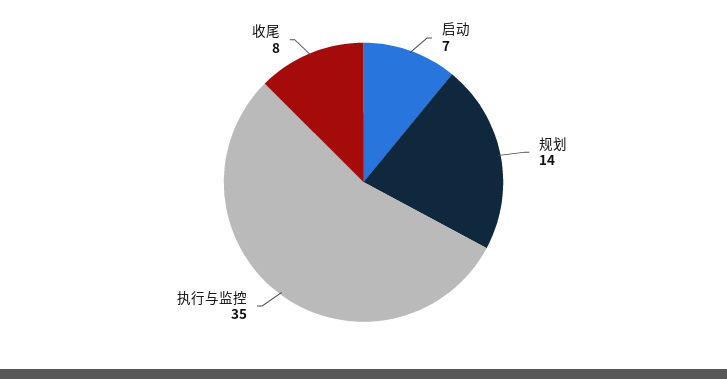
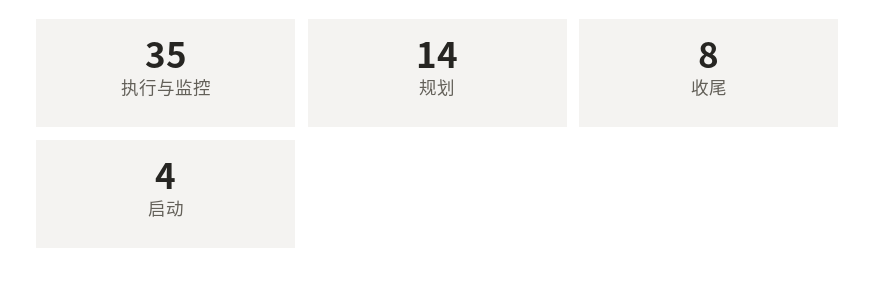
启动: 7 -> 4

